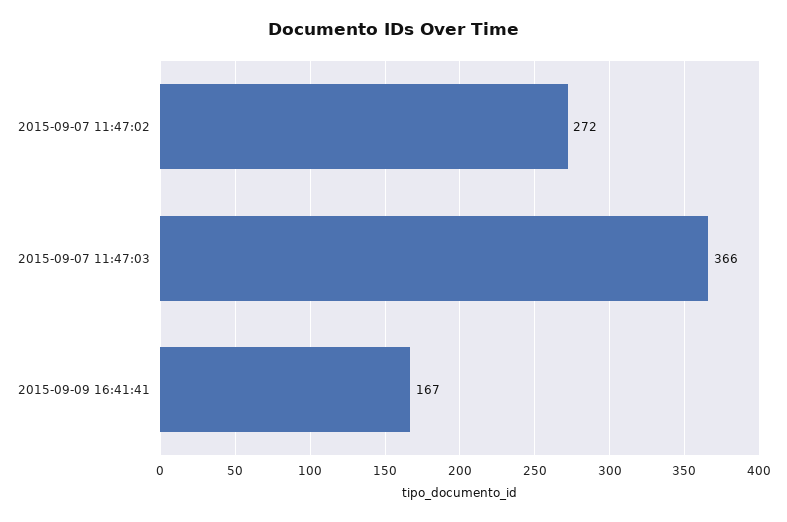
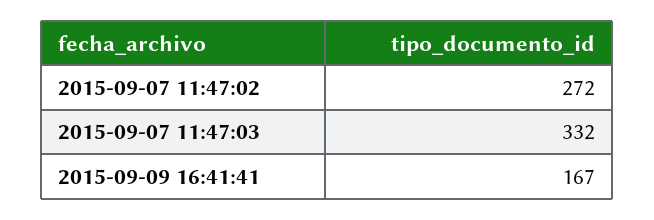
2015-09-07 11:47:03: 366 -> 332

